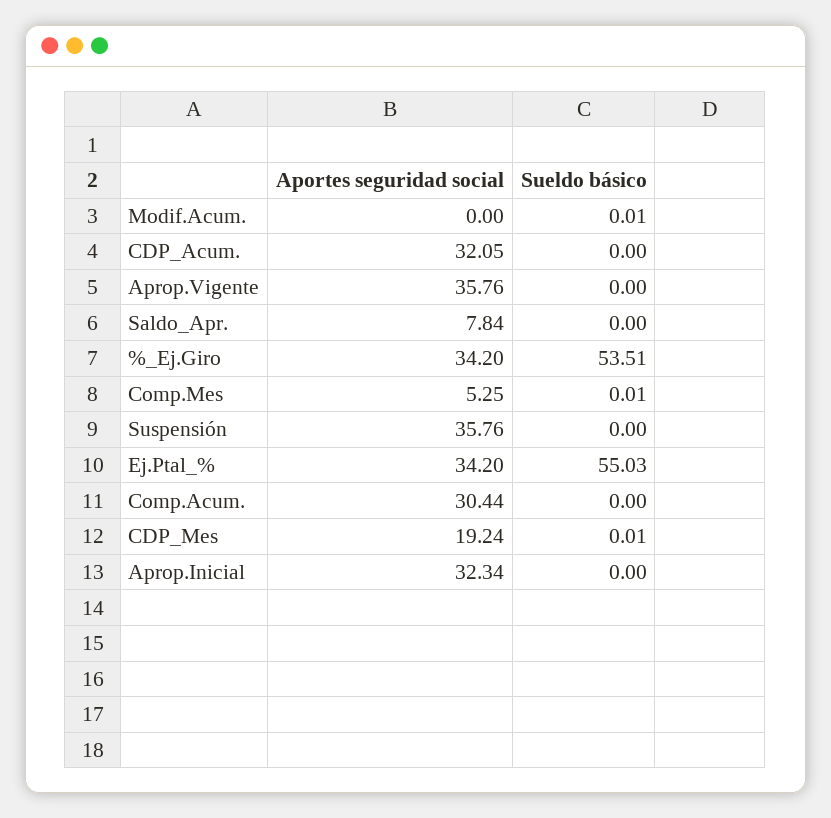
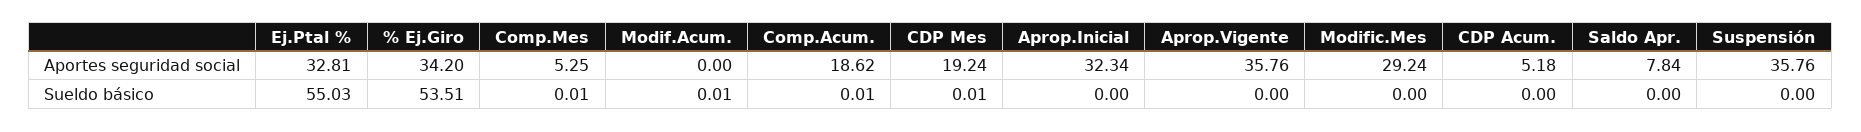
Aportes seguridad social, CDP_Acum.: 32.05 -> 5.18
Aportes seguridad social, Ej.Ptal_%: 34.2 -> 32.81
Aportes seguridad social, Comp.Acum.: 30.44 -> 18.62
Sueldo básico, Comp.Acum.: 0 -> 0.01
Aportes seguridad social, Modific.Mes: none -> 29.24
Sueldo básico, Modific.Mes: none -> 0

